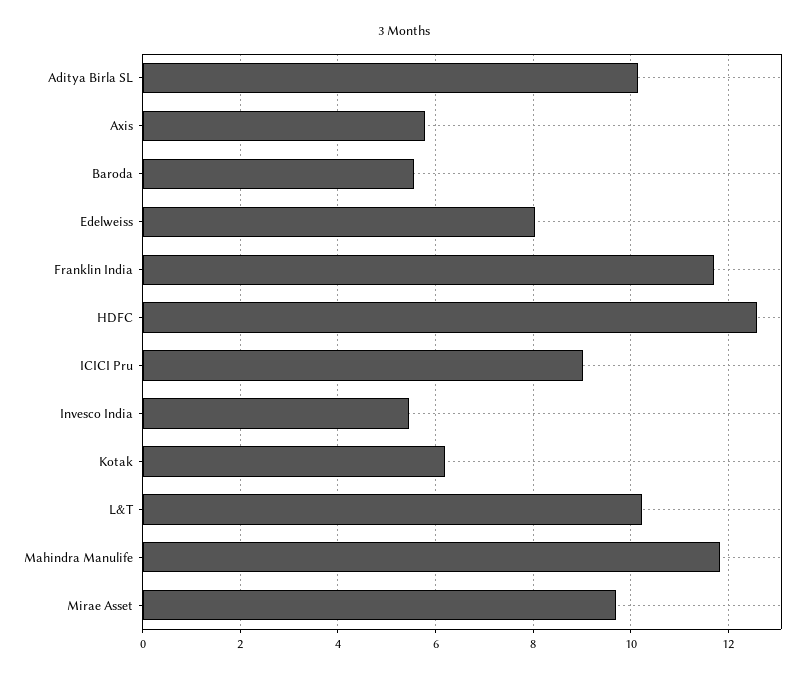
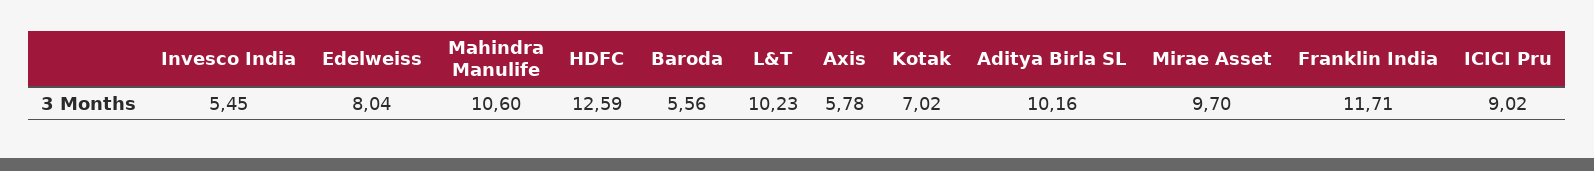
Kotak: 6.2 -> 7.02
Mahindra Manulife: 11.8 -> 10.6

